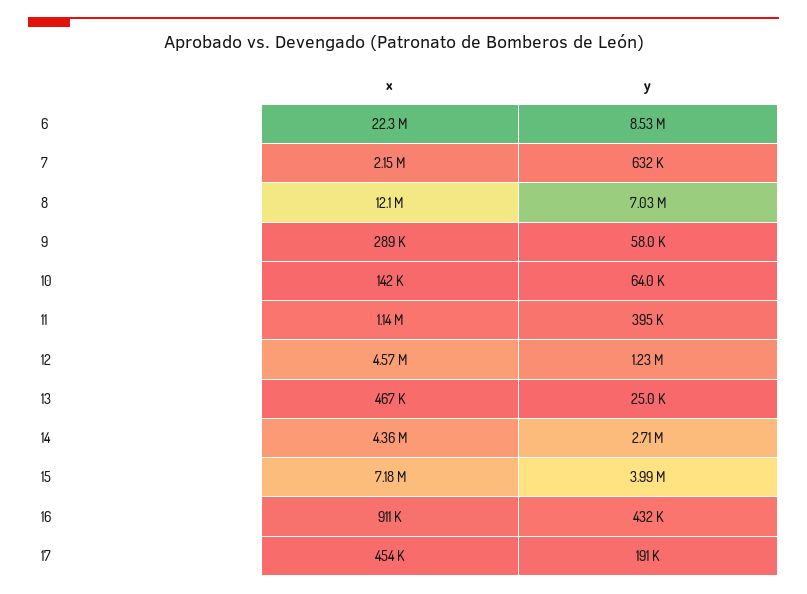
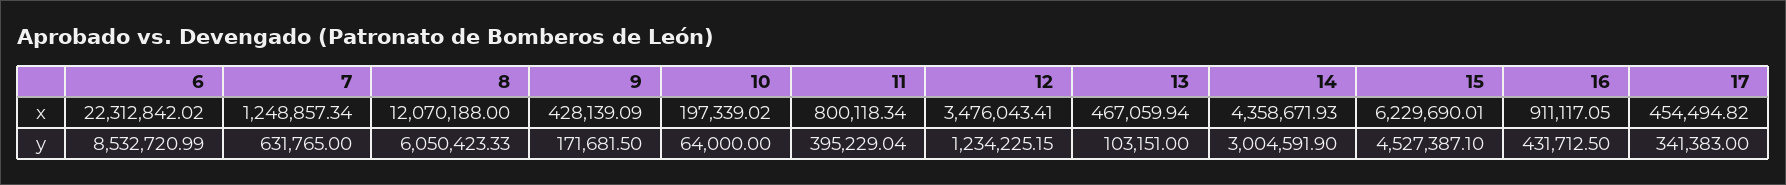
x, 7: 2150000 -> 1248857.34
y, 8: 7030000 -> 6050423.33
x, 9: 289000 -> 428139.09
y, 9: 58000 -> 171681.5
x, 10: 142000 -> 197339.02
x, 11: 1140000 -> 800118.34
x, 12: 4570000 -> 3476043.41
y, 13: 25000 -> 103151
y, 14: 2710000 -> 3004591.9
x, 15: 7180000 -> 6229690.01
y, 15: 3990000 -> 4527387.1
y, 17: 191000 -> 341383

